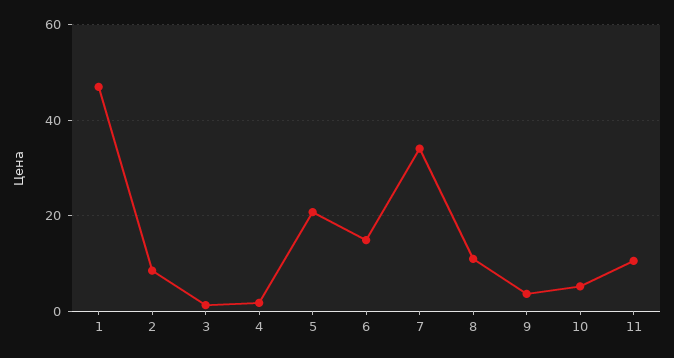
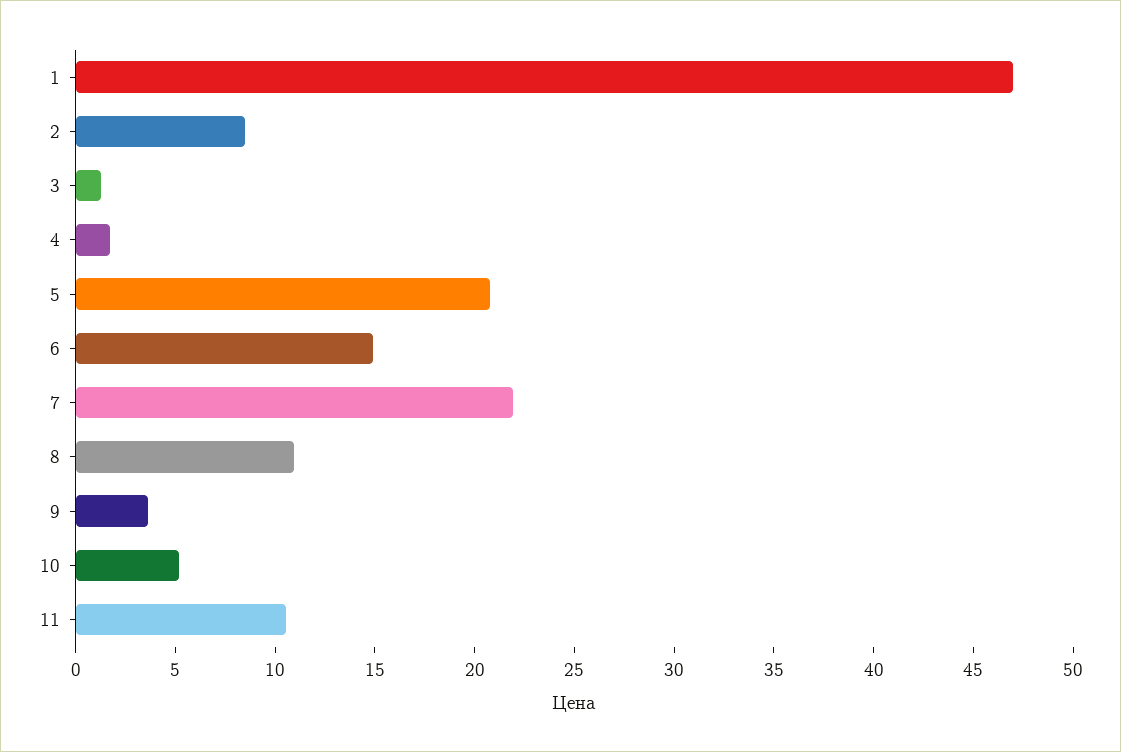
7: 34 -> 22

